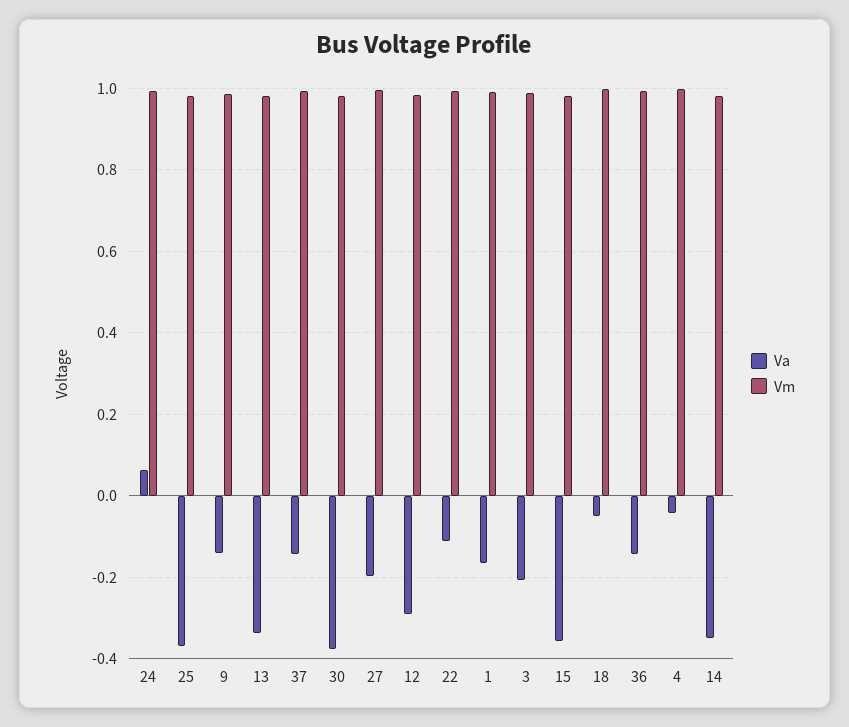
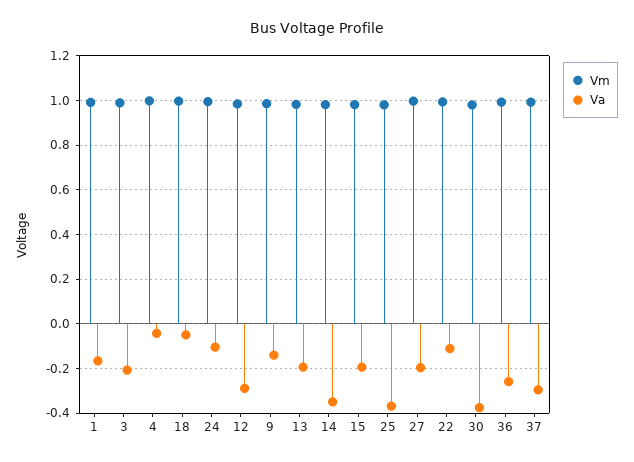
Va, 24: 0.06 -> -0.1
Va, 13: -0.34 -> -0.2
Va, 37: -0.14 -> -0.3
Va, 15: -0.36 -> -0.2
Va, 36: -0.14 -> -0.25

